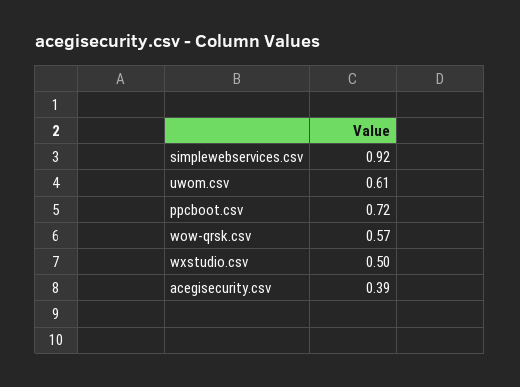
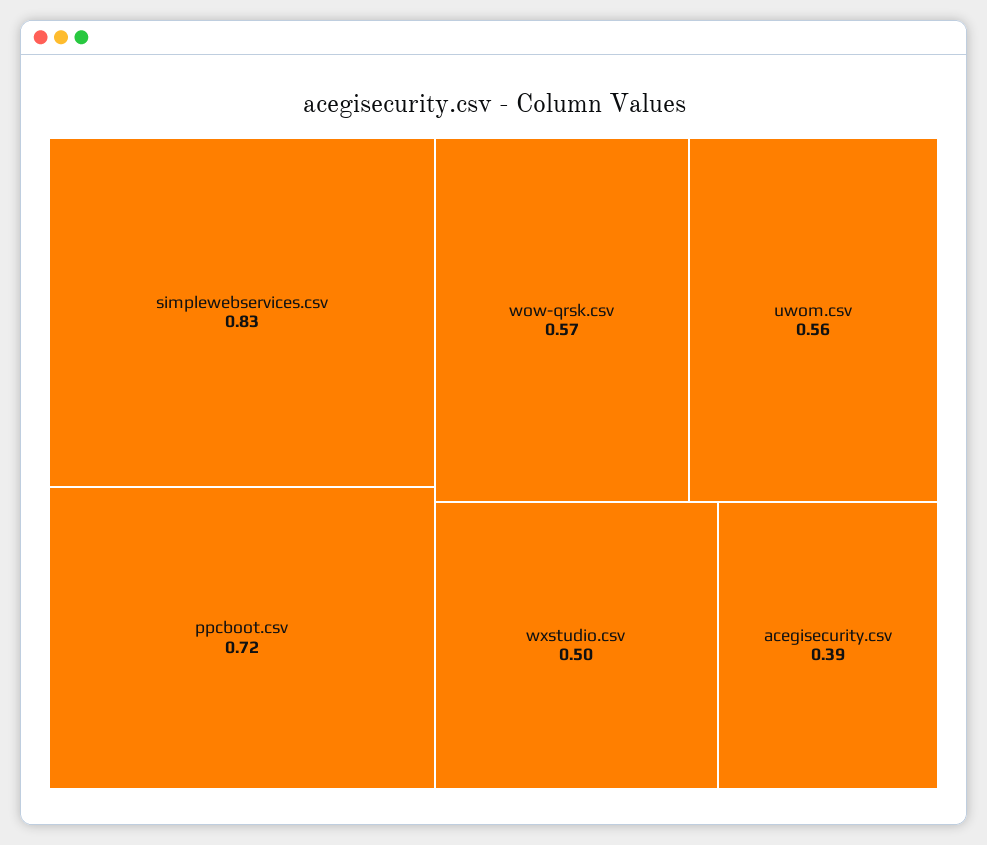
simplewebservices.csv: 0.92 -> 0.83
uwom.csv: 0.61 -> 0.56

